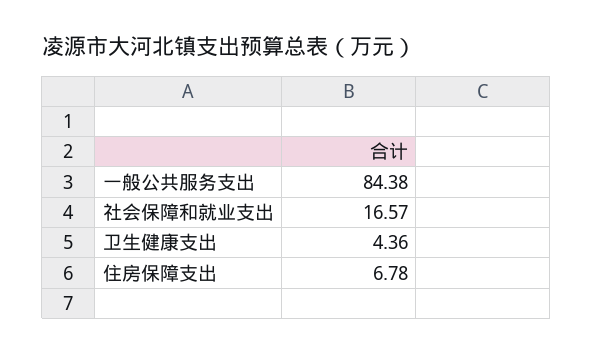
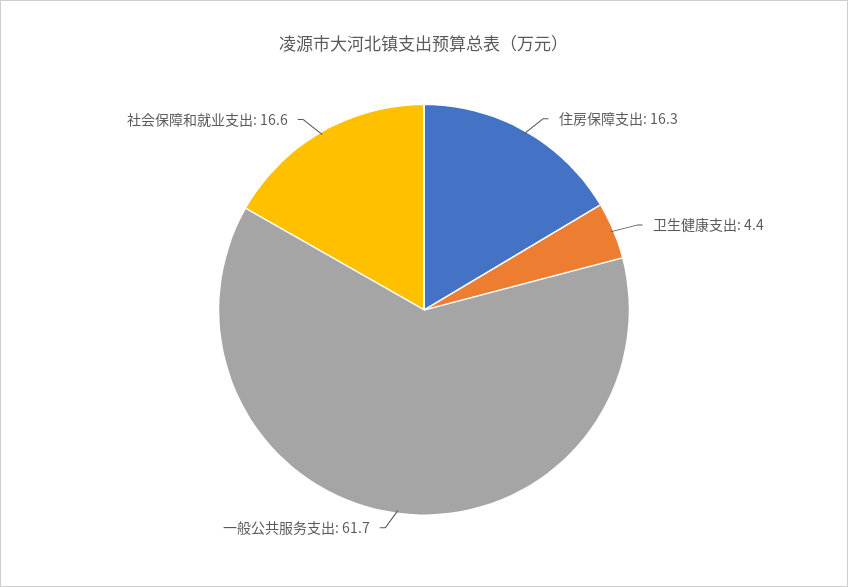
一般公共服务支出: 84.38 -> 61.7
住房保障支出: 6.78 -> 16.3

